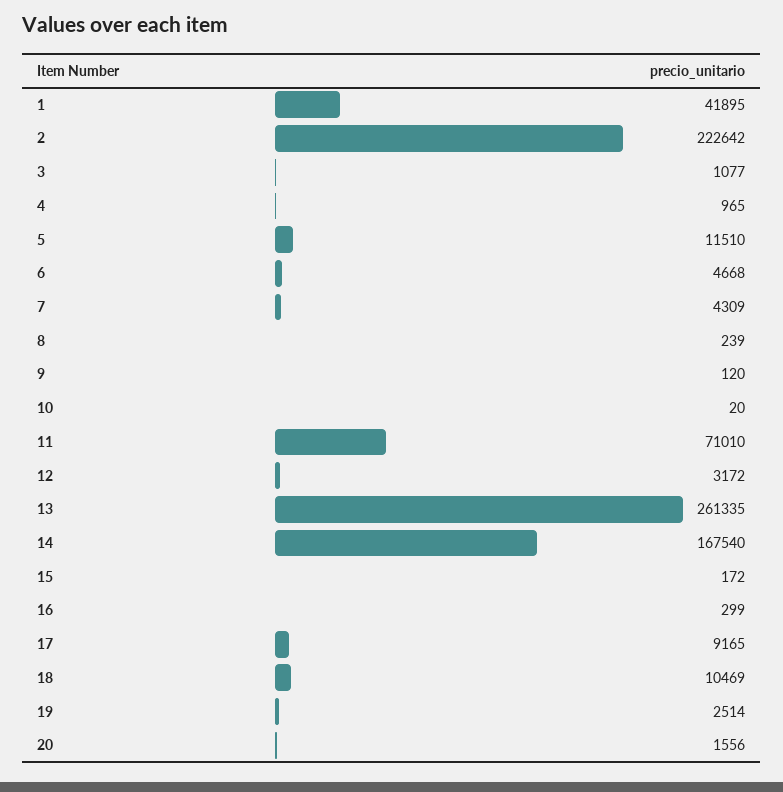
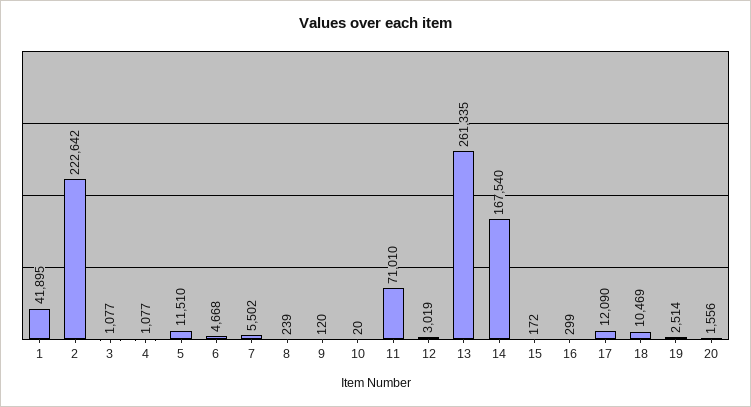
4: 965 -> 1077
7: 4309 -> 5502
12: 3172 -> 3019
17: 9165 -> 12090

